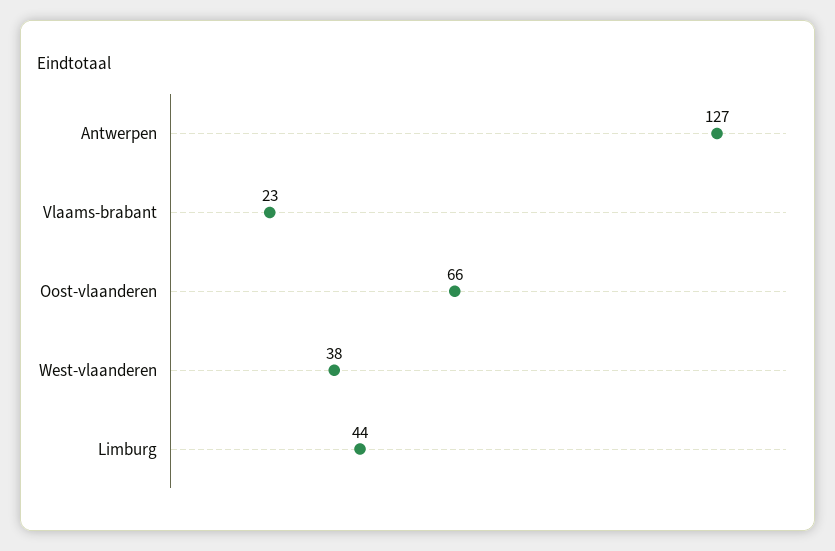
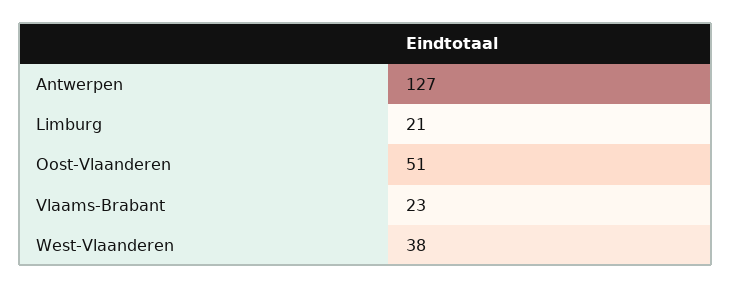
Oost-vlaanderen: 66 -> 51
Limburg: 44 -> 21

